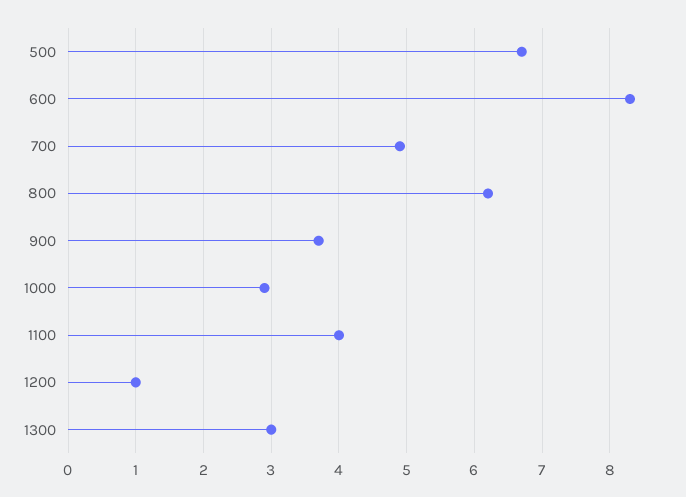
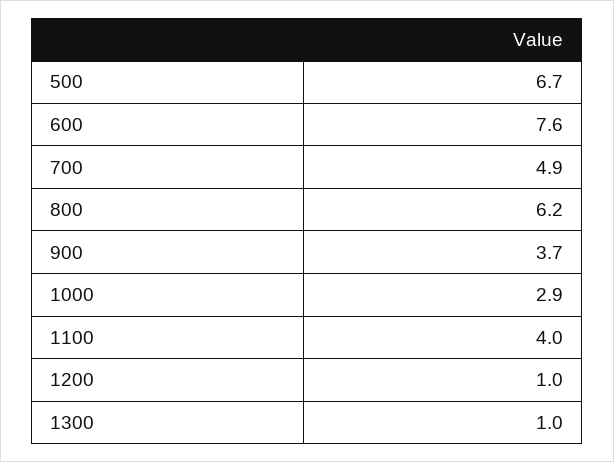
600: 8.3 -> 7.6
1300: 3 -> 1

